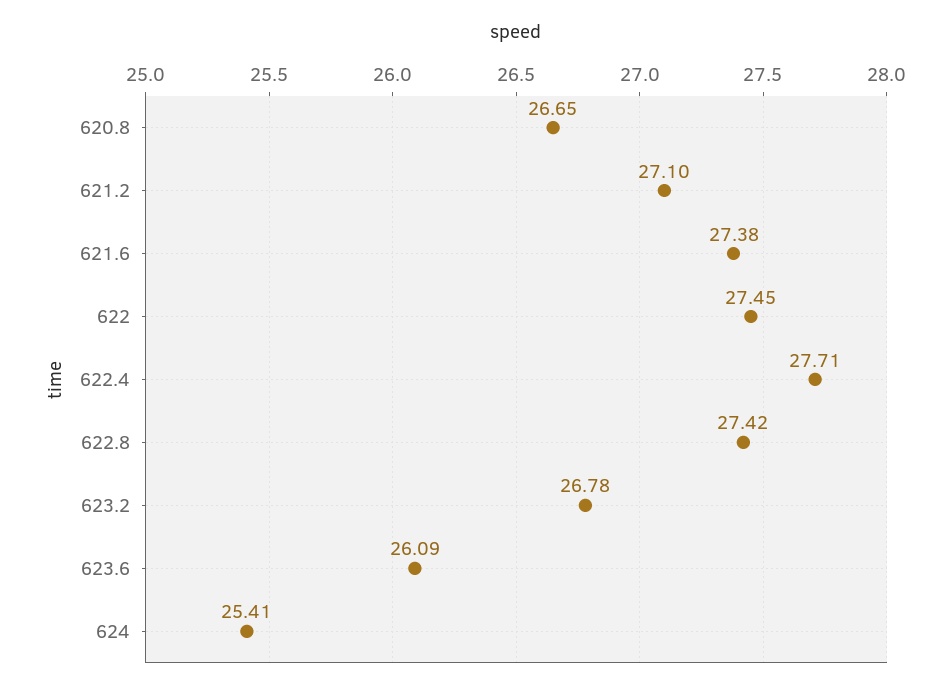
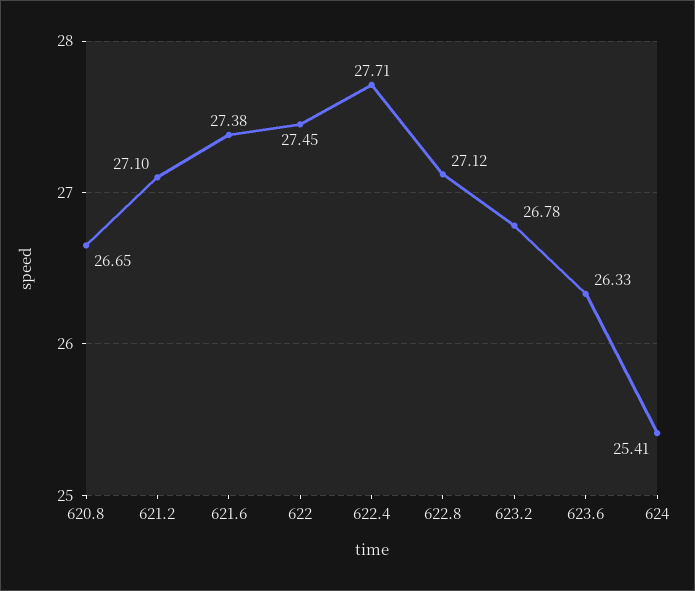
622.8: 27.42 -> 27.12
623.6: 26.09 -> 26.33

